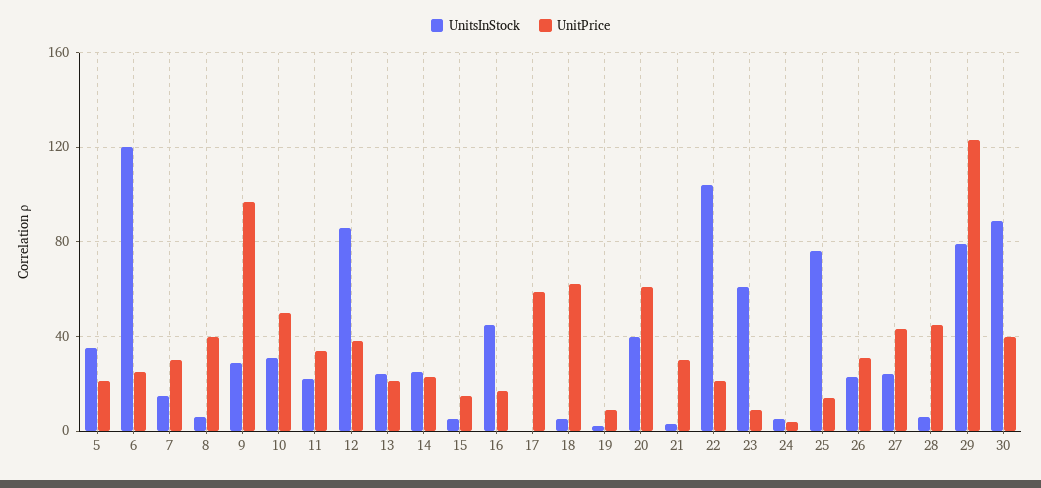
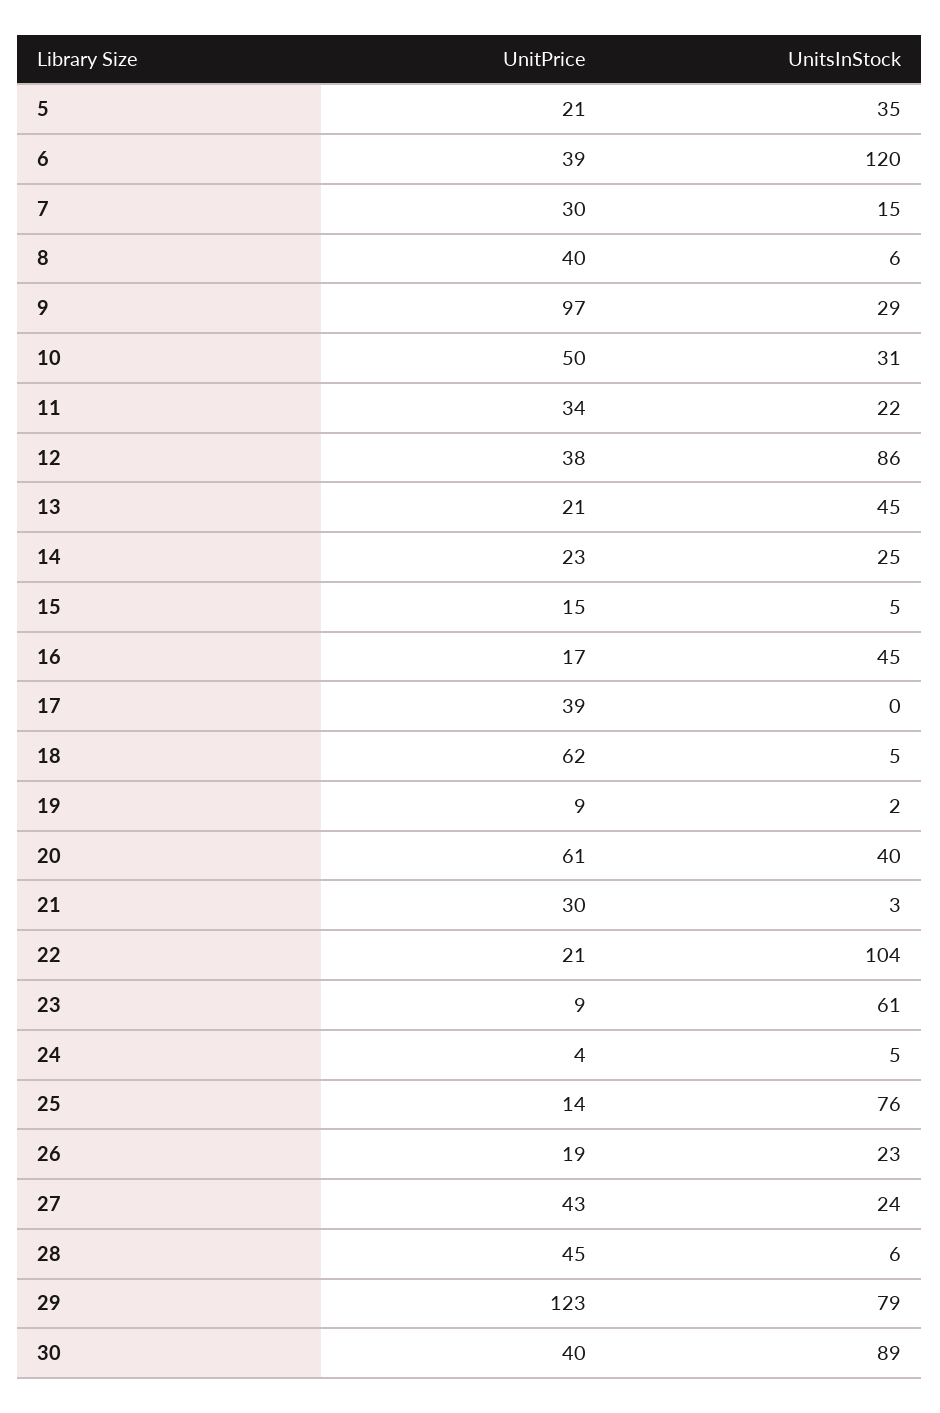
UnitPrice, 6: 25 -> 39
UnitsInStock, 13: 25 -> 45
UnitPrice, 17: 60 -> 39
UnitPrice, 26: 30 -> 19

